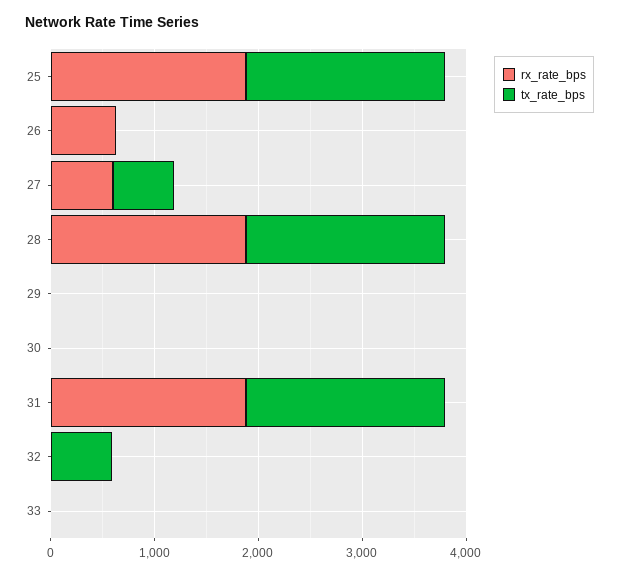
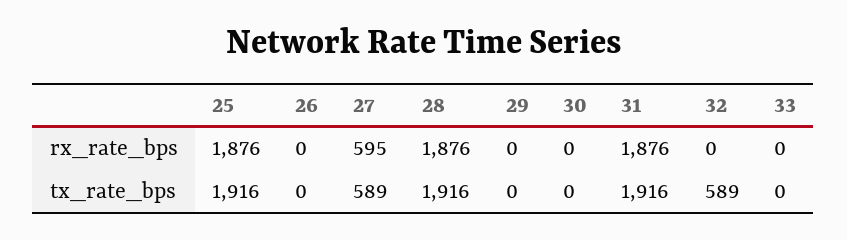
rx_rate_bps, 26: 600 -> 0

